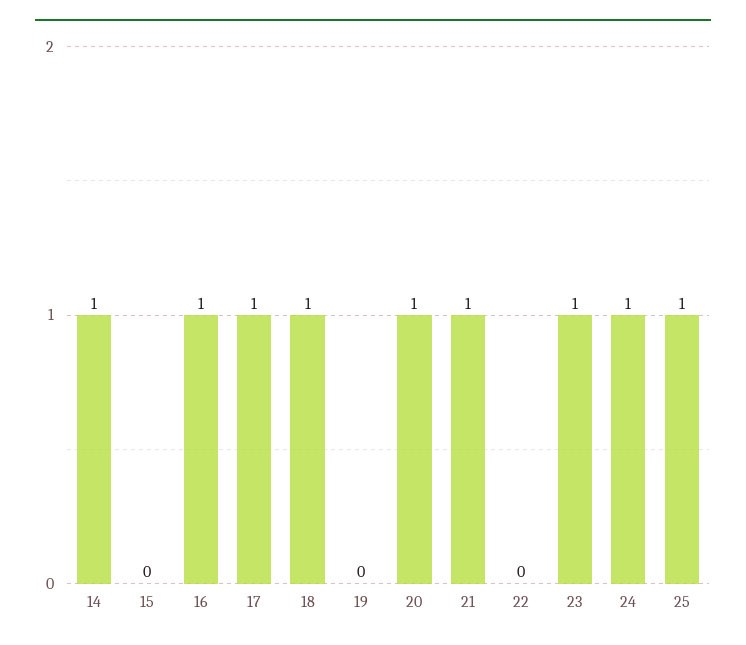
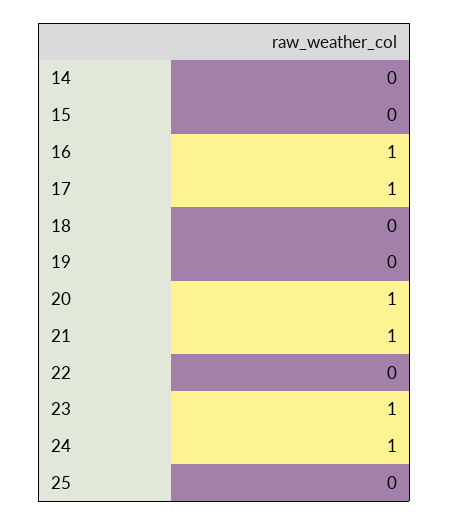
14: 1 -> 0
18: 1 -> 0
25: 1 -> 0

